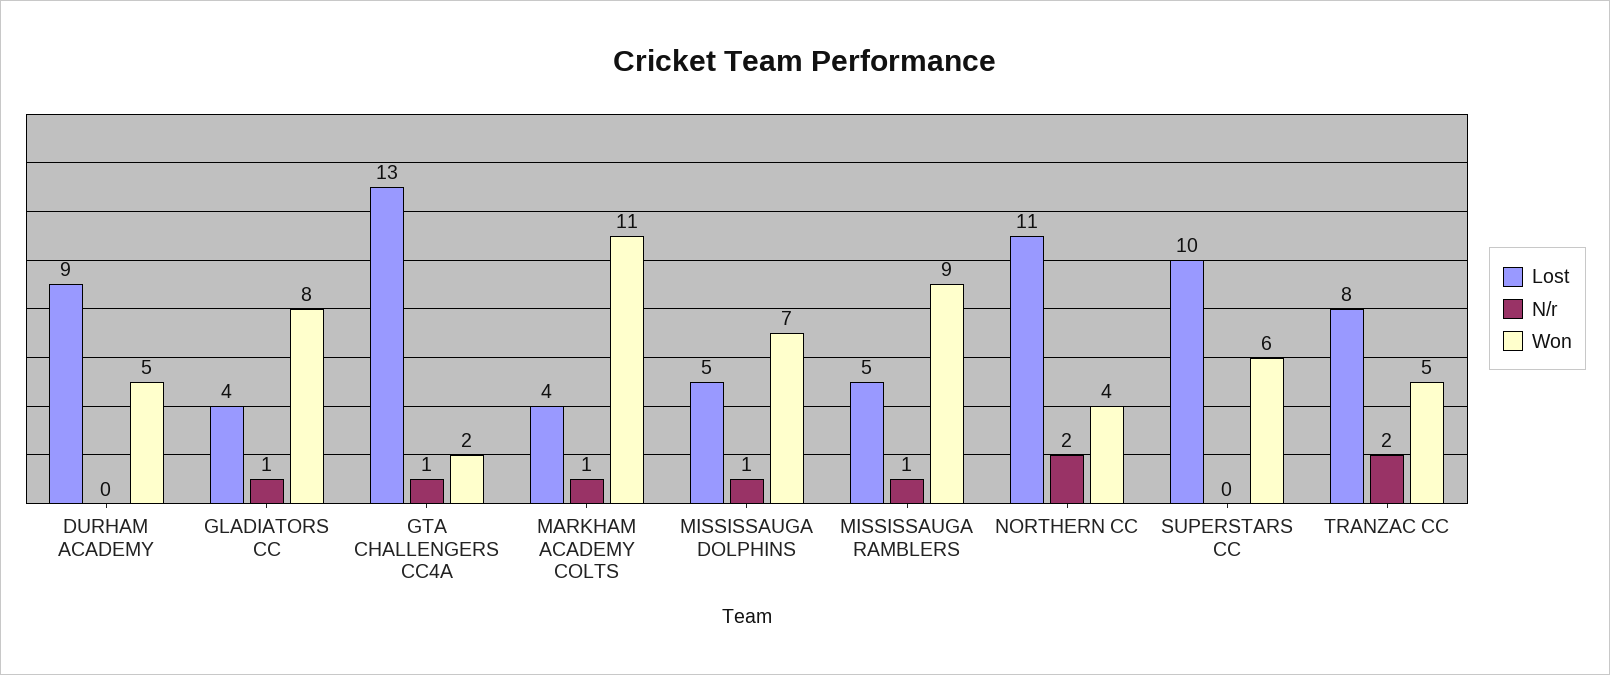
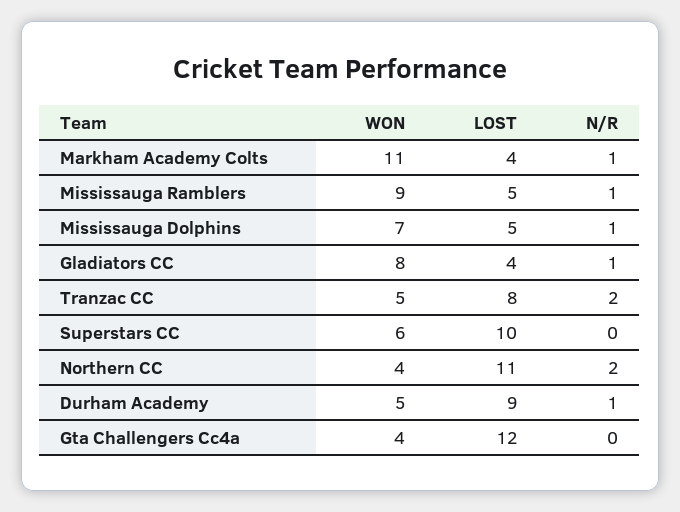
N/r, DURHAM ACADEMY: 0 -> 1
Lost, GTA CHALLENGERS CC4A: 13 -> 12
N/r, GTA CHALLENGERS CC4A: 1 -> 0
Won, GTA CHALLENGERS CC4A: 2 -> 4

